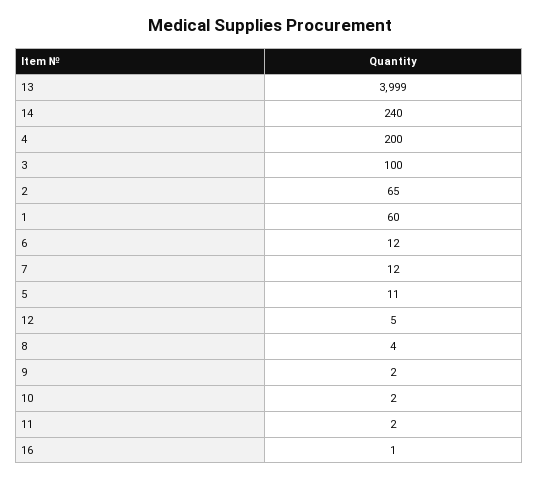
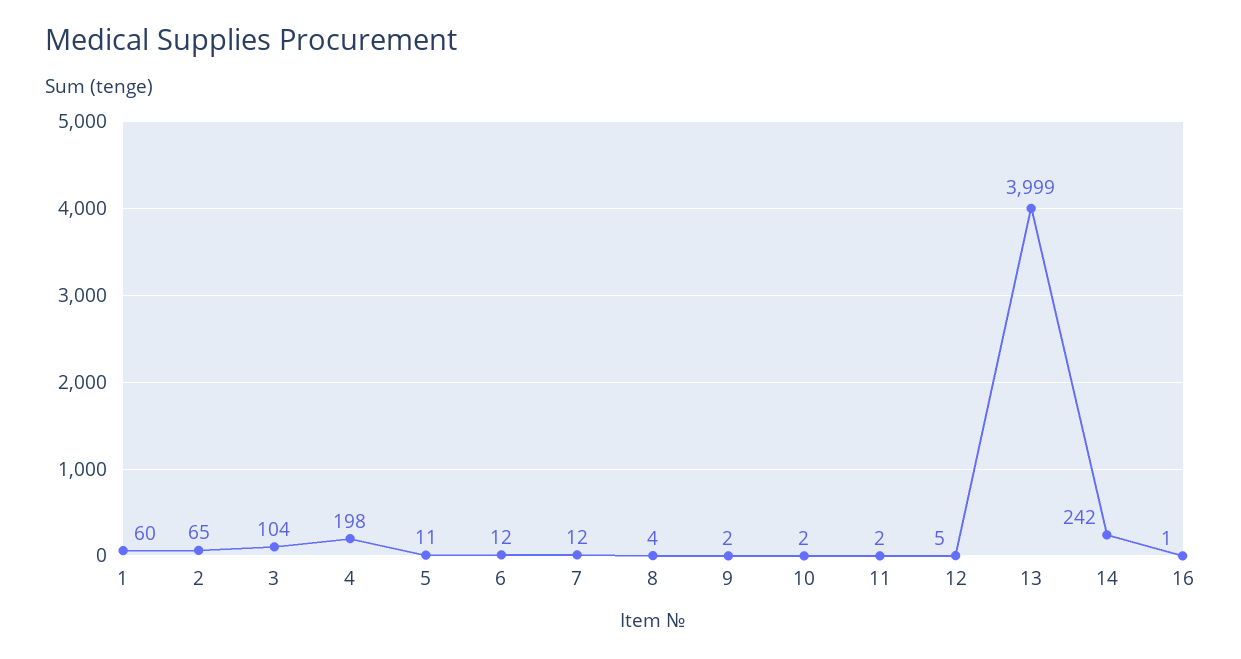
14: 240 -> 242
4: 200 -> 198
3: 100 -> 104

